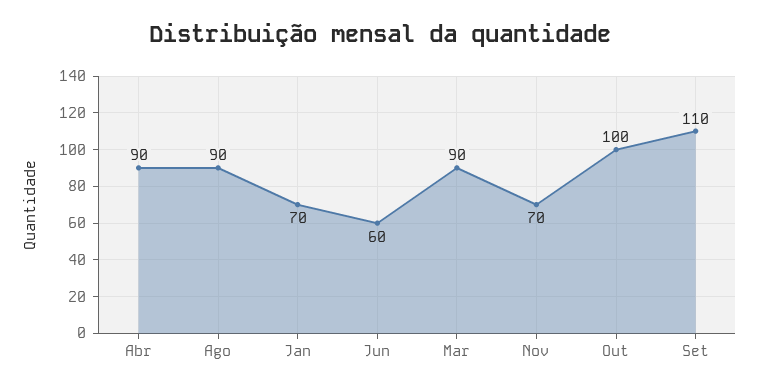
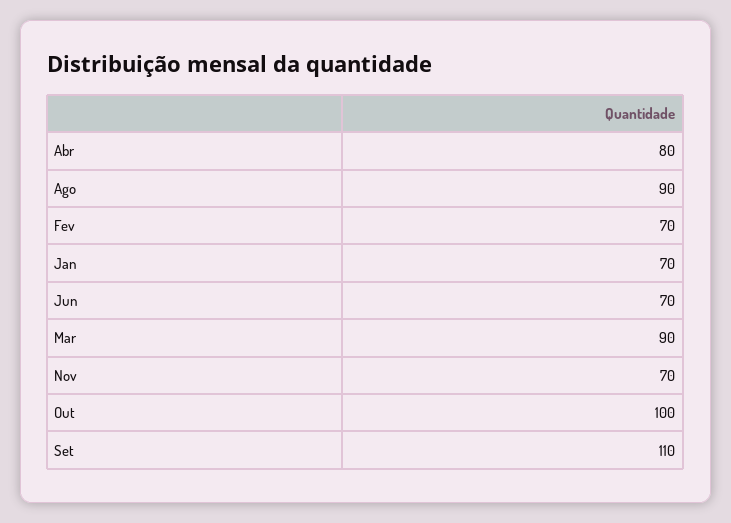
Abr: 90 -> 80
Jun: 60 -> 70
Fev: none -> 70

